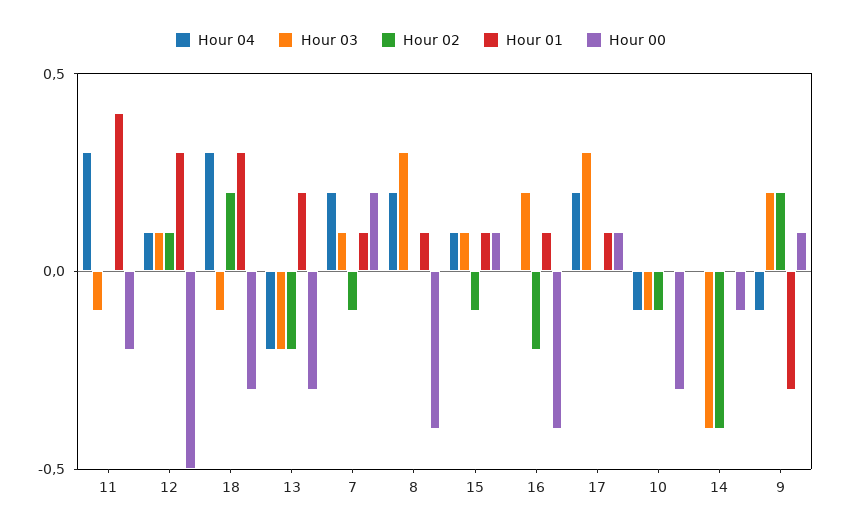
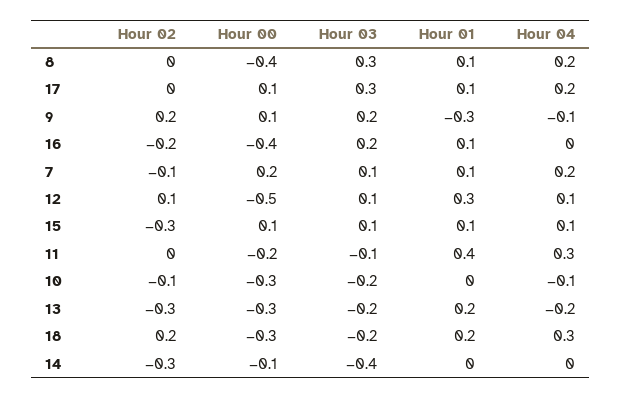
Hour 03, 18: -0.1 -> -0.2
Hour 01, 18: 0.3 -> 0.2
Hour 02, 13: -0.2 -> -0.3
Hour 02, 15: -0.1 -> -0.3
Hour 03, 10: -0.1 -> -0.2
Hour 02, 14: -0.4 -> -0.3

